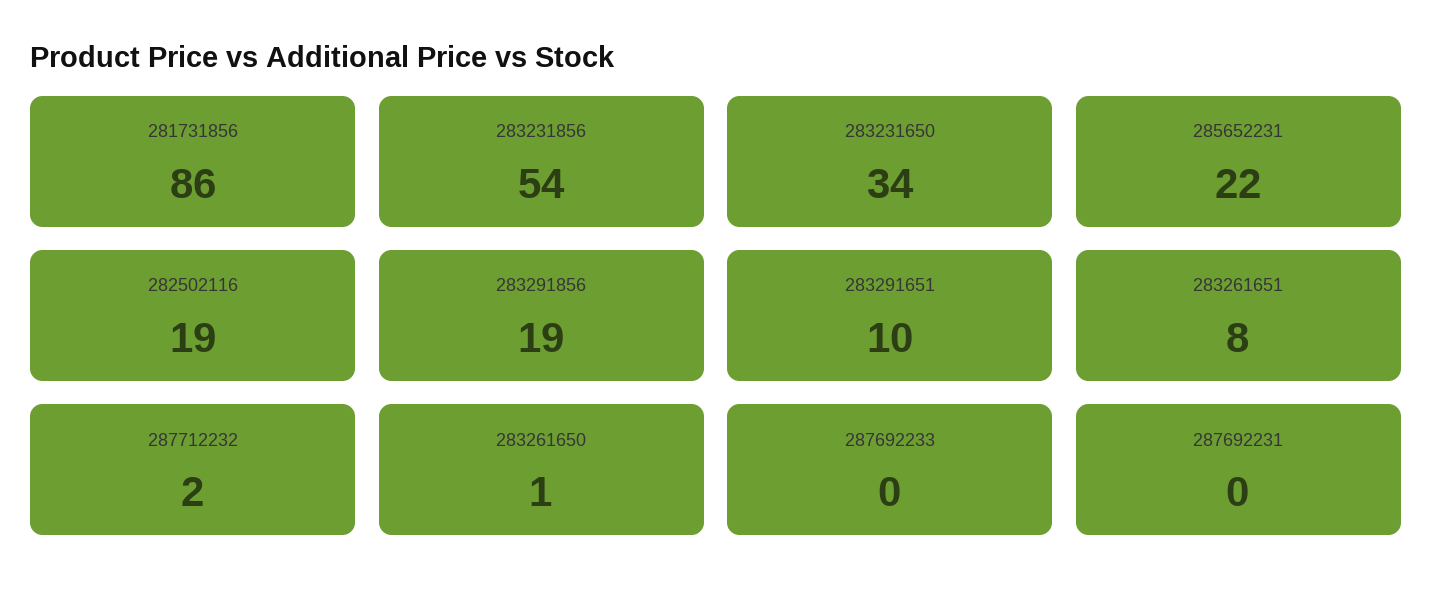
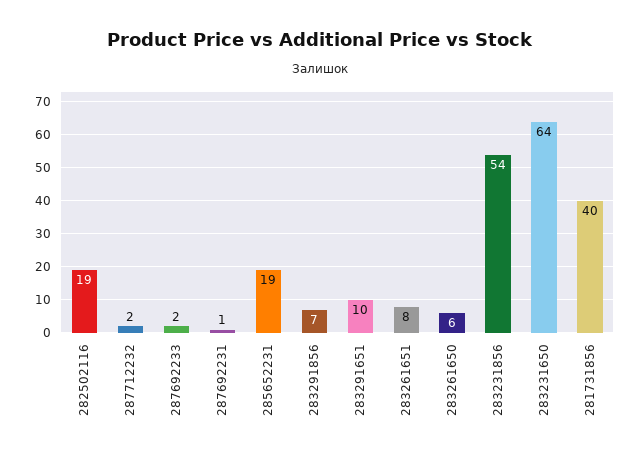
281731856: 86 -> 40
283231650: 34 -> 64
285652231: 22 -> 19
283291856: 19 -> 7
283261650: 1 -> 6
287692233: 0 -> 2
287692231: 0 -> 1

